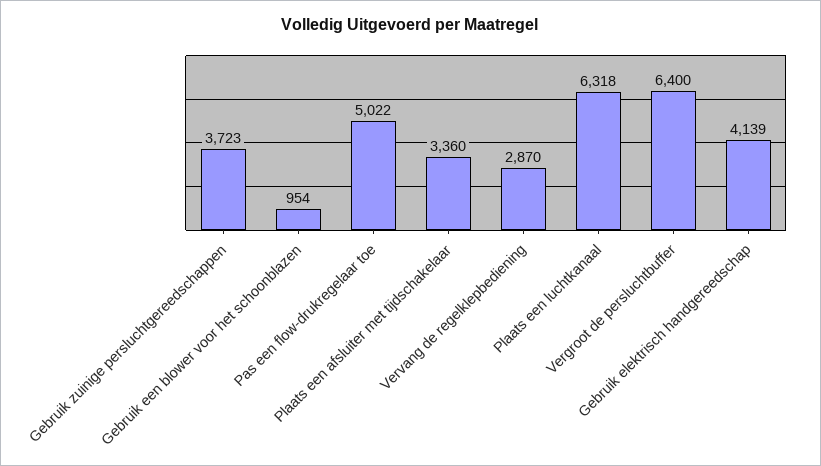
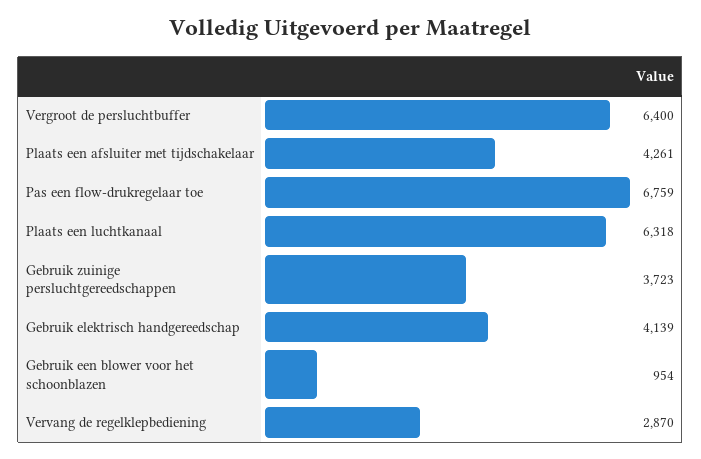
Pas een flow-drukregelaar toe: 5022 -> 6759
Plaats een afsluiter met tijdschakelaar: 3360 -> 4261

